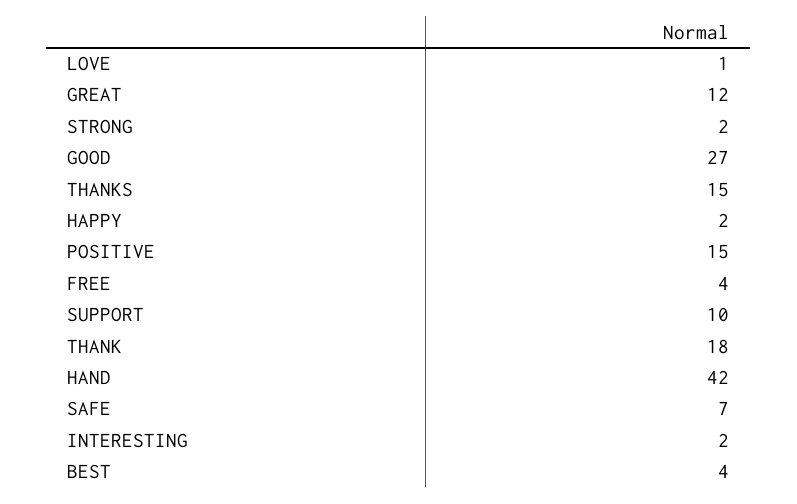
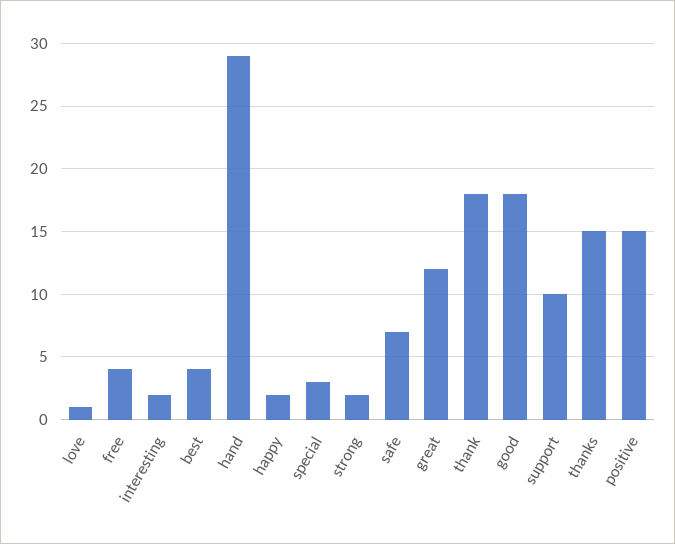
GOOD: 27 -> 18
HAND: 42 -> 29
special: none -> 3

